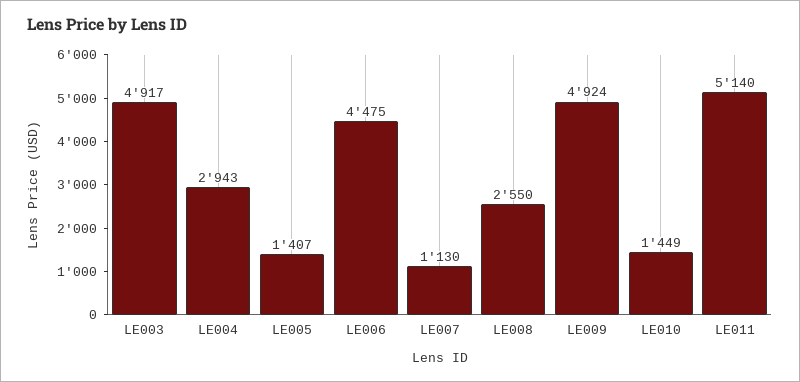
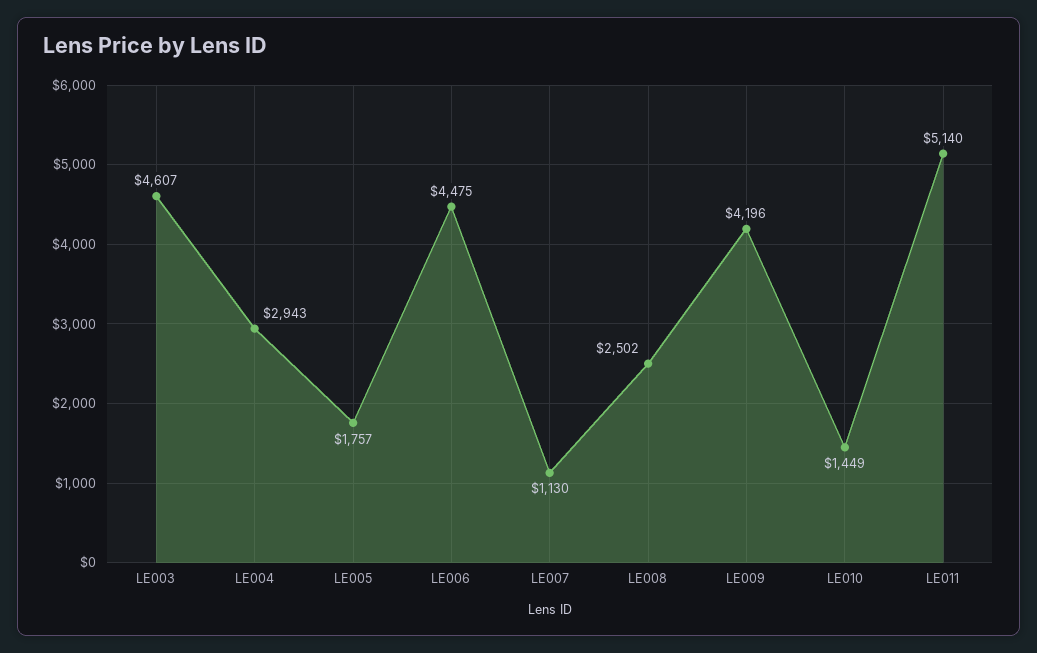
LE003: 4917 -> 4607
LE005: 1407 -> 1757
LE008: 2550 -> 2502
LE009: 4924 -> 4196

